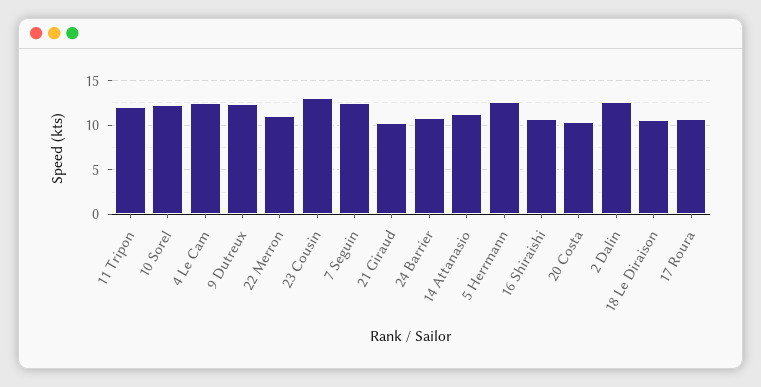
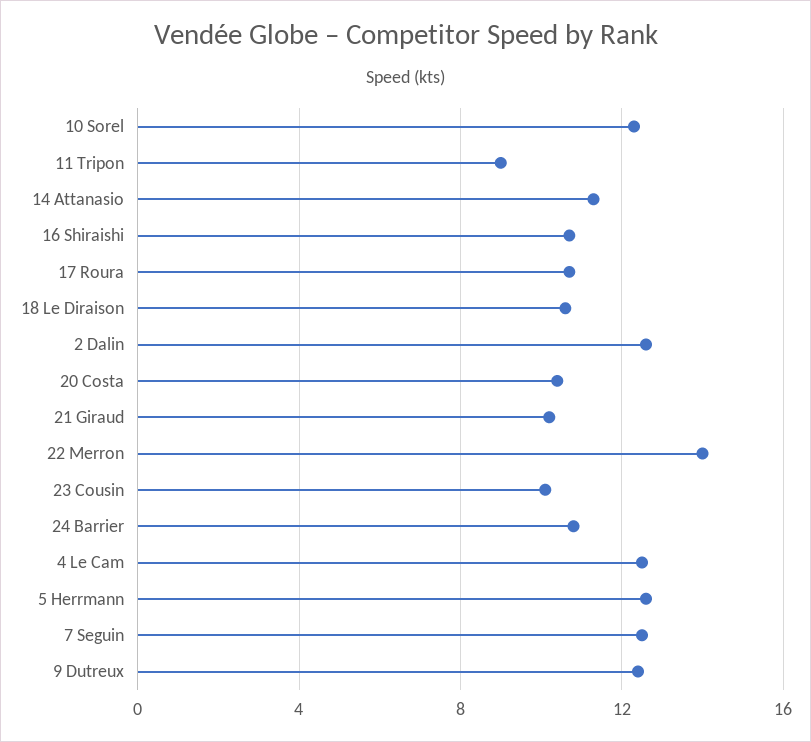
11 Tripon: 12 -> 9
22 Merron: 11 -> 14
23 Cousin: 13 -> 10

